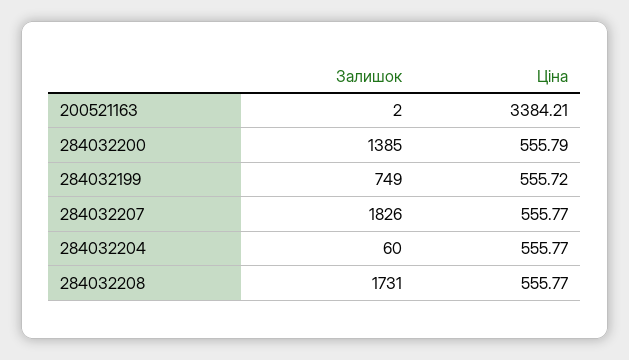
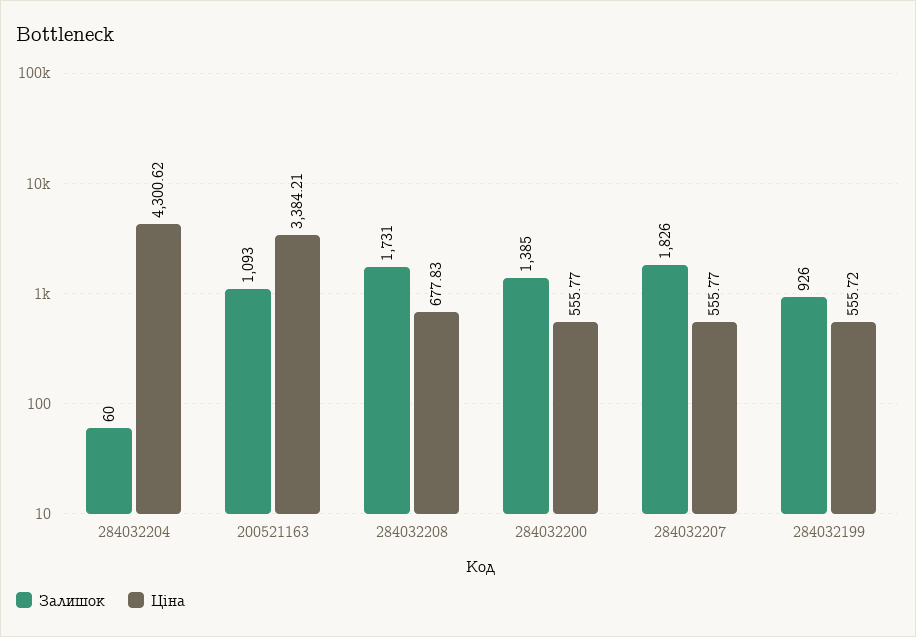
Залишок, 200521163: 2 -> 1093
Ціна, 284032200: 555.79 -> 555.77
Залишок, 284032199: 749 -> 926
Ціна, 284032204: 555.77 -> 4300.62
Ціна, 284032208: 555.77 -> 677.83

